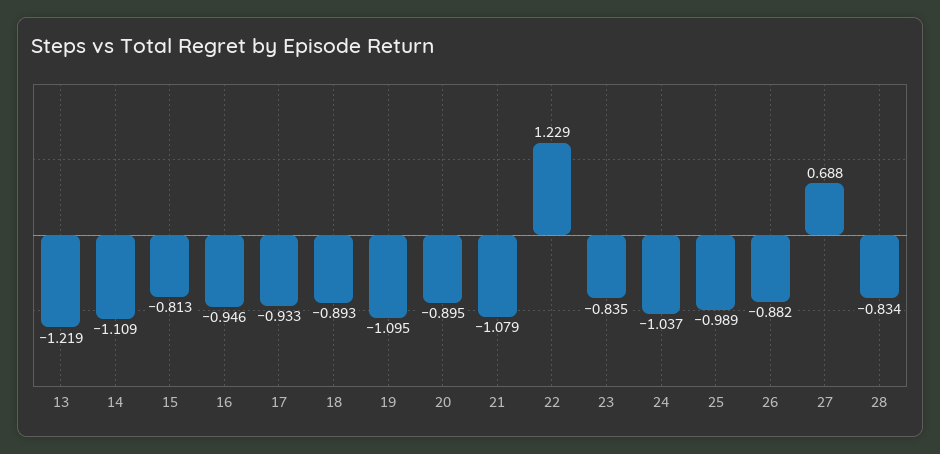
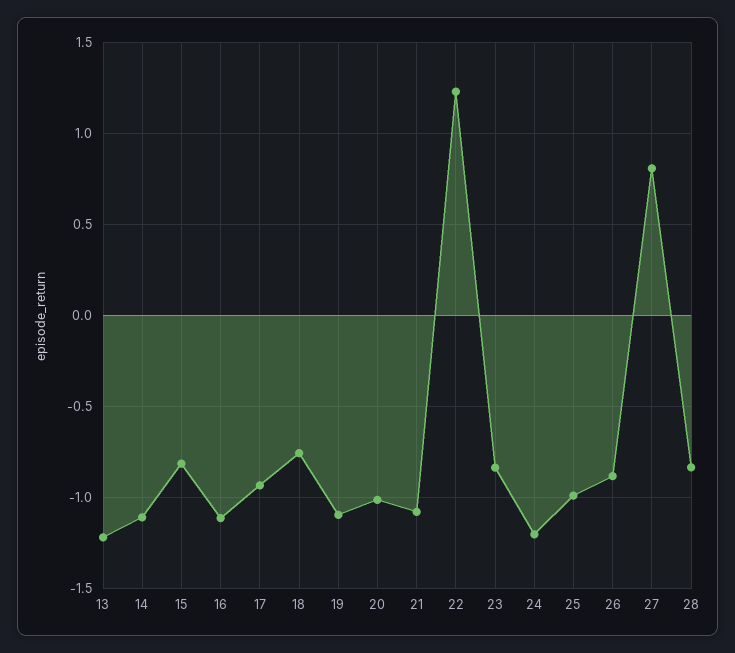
16: -0.946 -> -1.1
18: -0.893 -> -0.75
20: -0.895 -> -1
24: -1.037 -> -1.2
27: 0.688 -> 0.8

